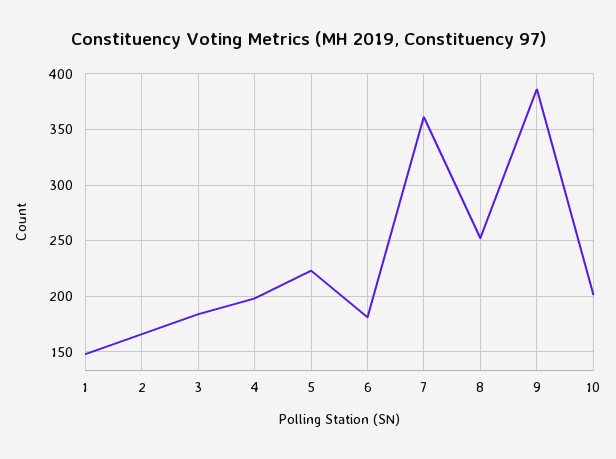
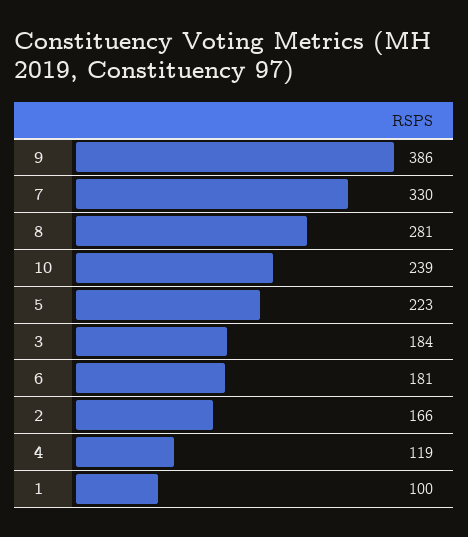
1: 150 -> 100
4: 200 -> 119
7: 360 -> 330
8: 250 -> 281
10: 200 -> 239

